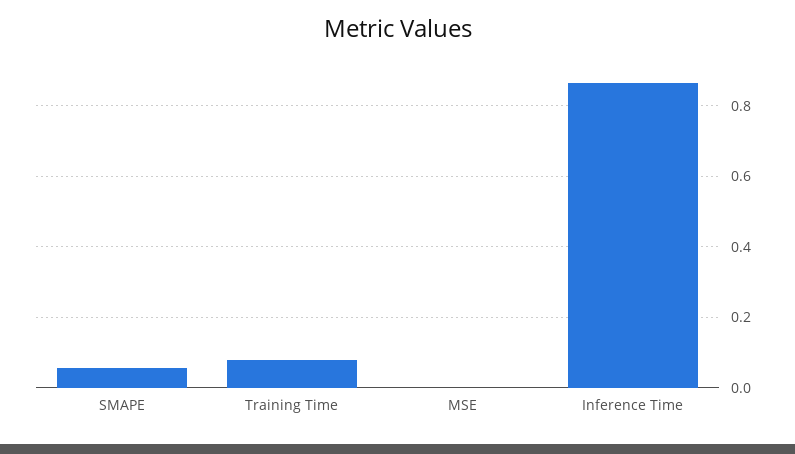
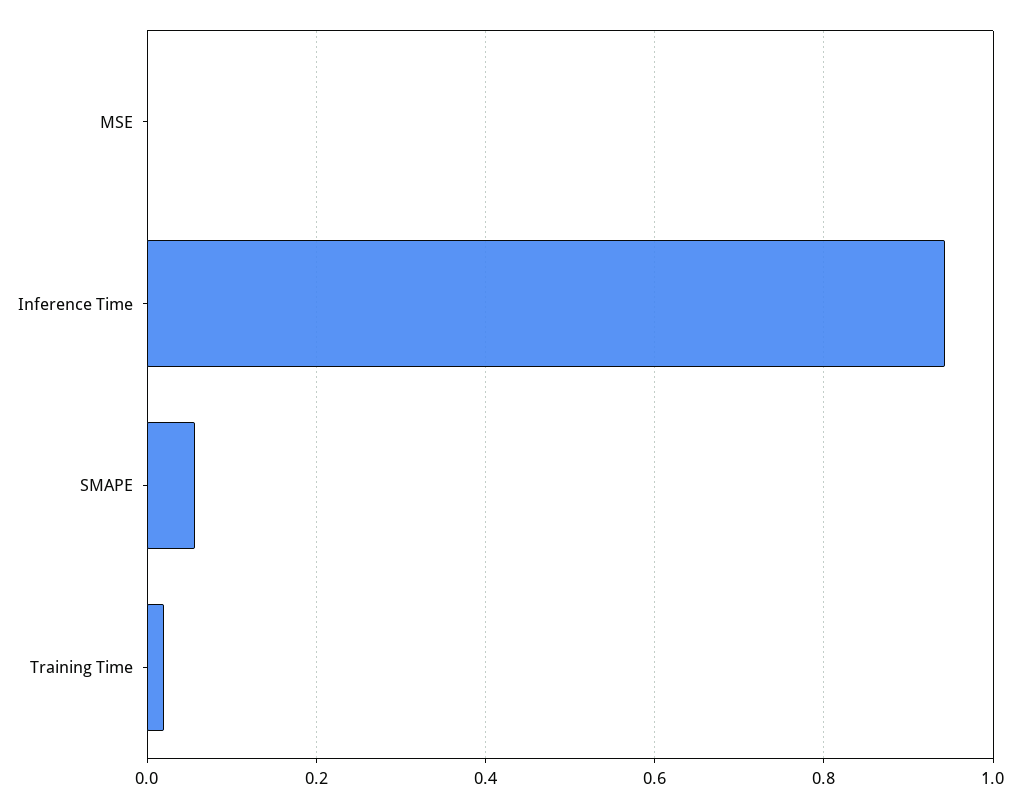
Training Time: 0.08 -> 0.02
Inference Time: 0.86 -> 0.94

